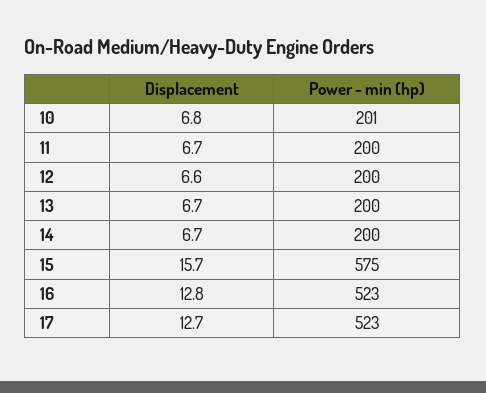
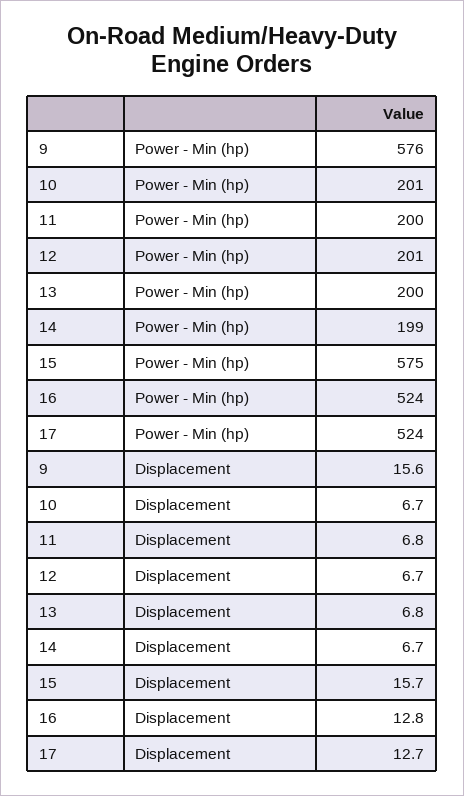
Displacement, 10: 6.8 -> 6.7
Displacement, 11: 6.7 -> 6.8
Displacement, 12: 6.6 -> 6.7
Power - min (hp), 12: 200 -> 201
Displacement, 13: 6.7 -> 6.8
Power - min (hp), 14: 200 -> 199
Power - min (hp), 16: 523 -> 524
Power - min (hp), 17: 523 -> 524
Power - min (hp), 9: none -> 576
Displacement, 9: none -> 15.6

